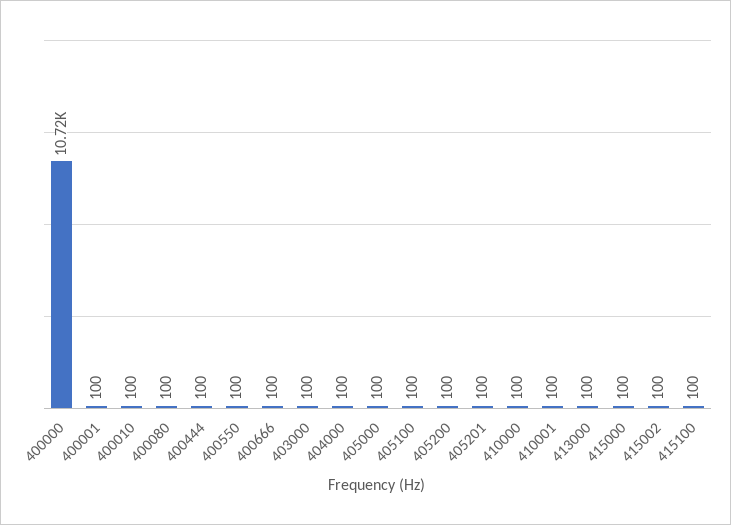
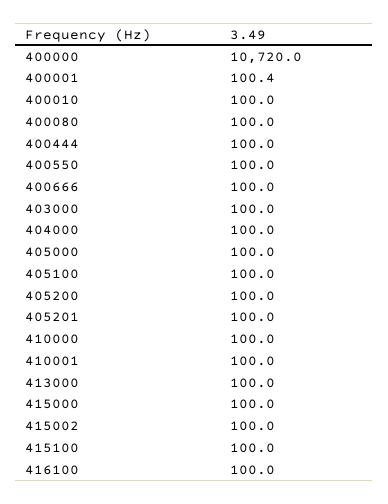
400001: 100 -> 100.4
416100: none -> 100

